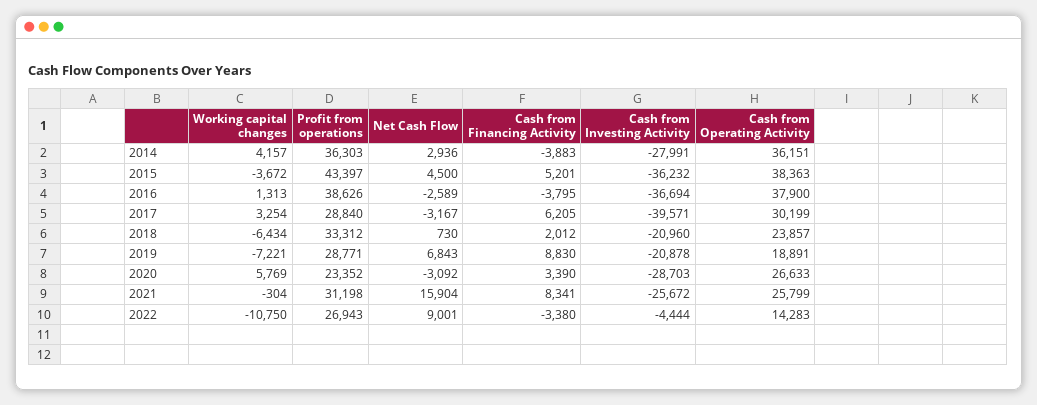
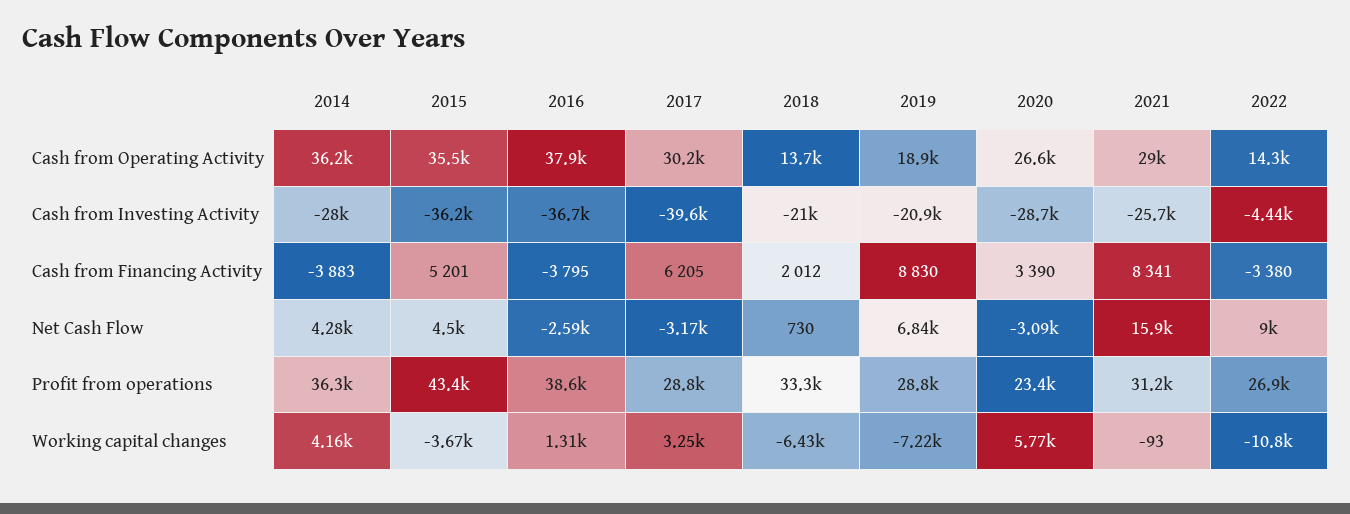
Net Cash Flow, 2014: 2936 -> 4280
Cash from Operating Activity, 2015: 38363 -> 35500
Cash from Operating Activity, 2018: 23857 -> 13700
Working capital changes, 2021: -304 -> -93
Cash from Operating Activity, 2021: 25799 -> 29000

